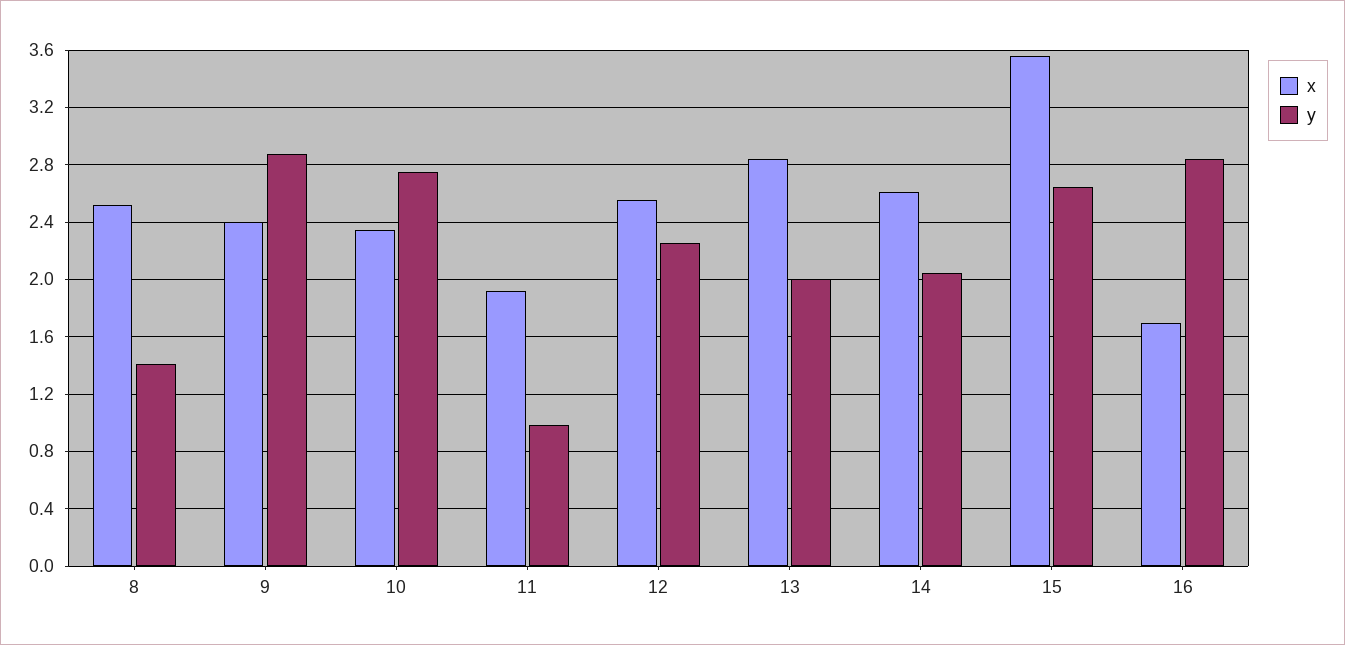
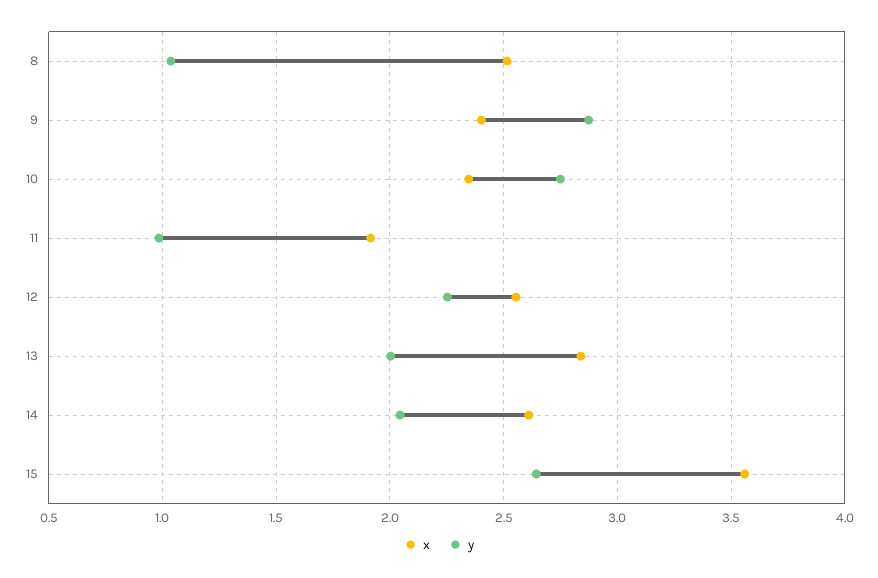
y, 8: 1.4 -> 1.05
x, 16: 1.7 -> none
y, 16: 2.85 -> none

